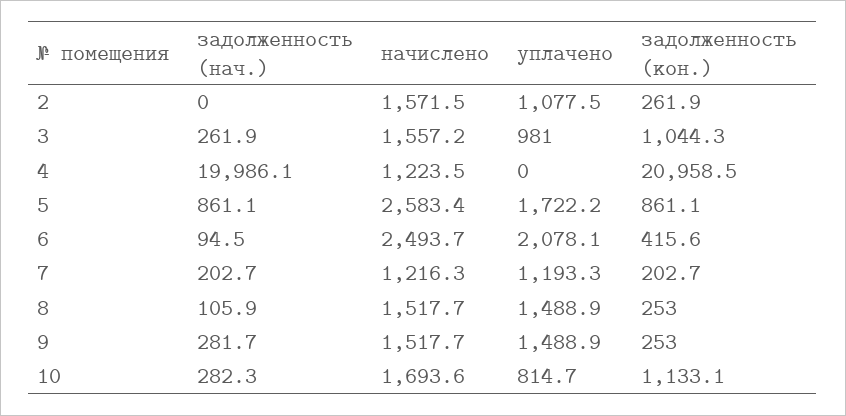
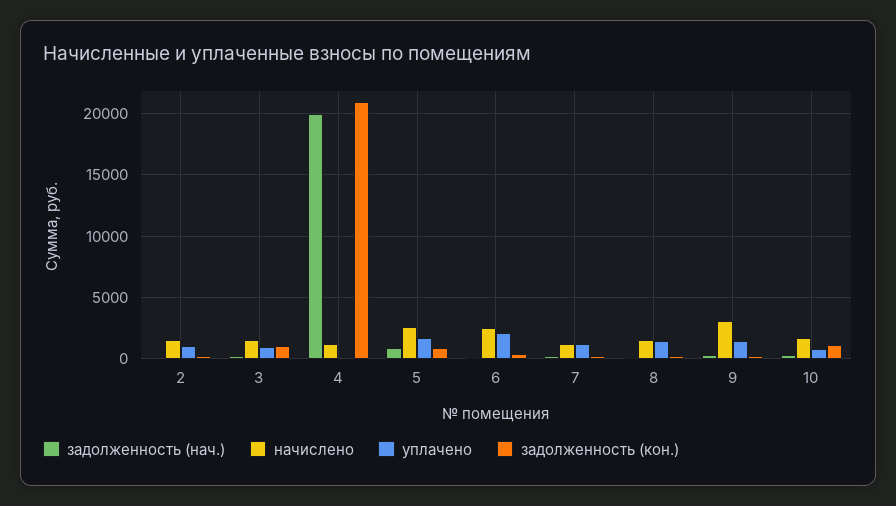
начислено, 9: 1517.7 -> 3000

